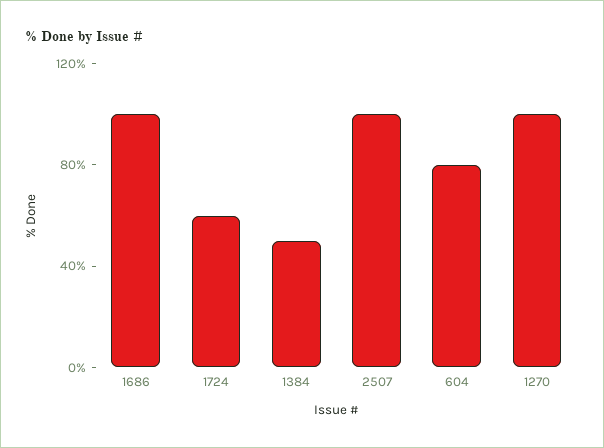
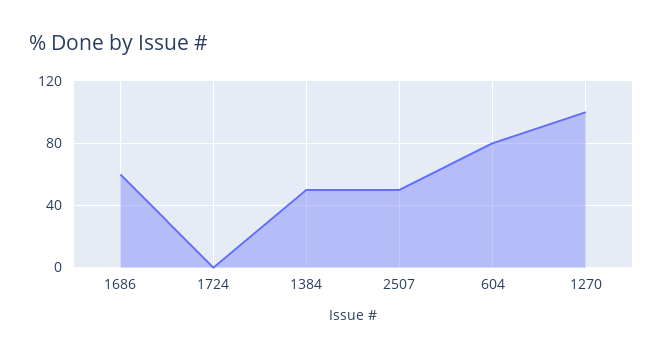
1686: 100 -> 60
1724: 60 -> 0
2507: 100 -> 50

